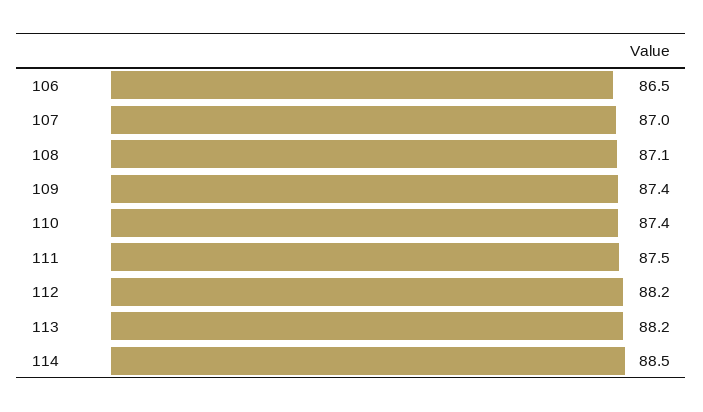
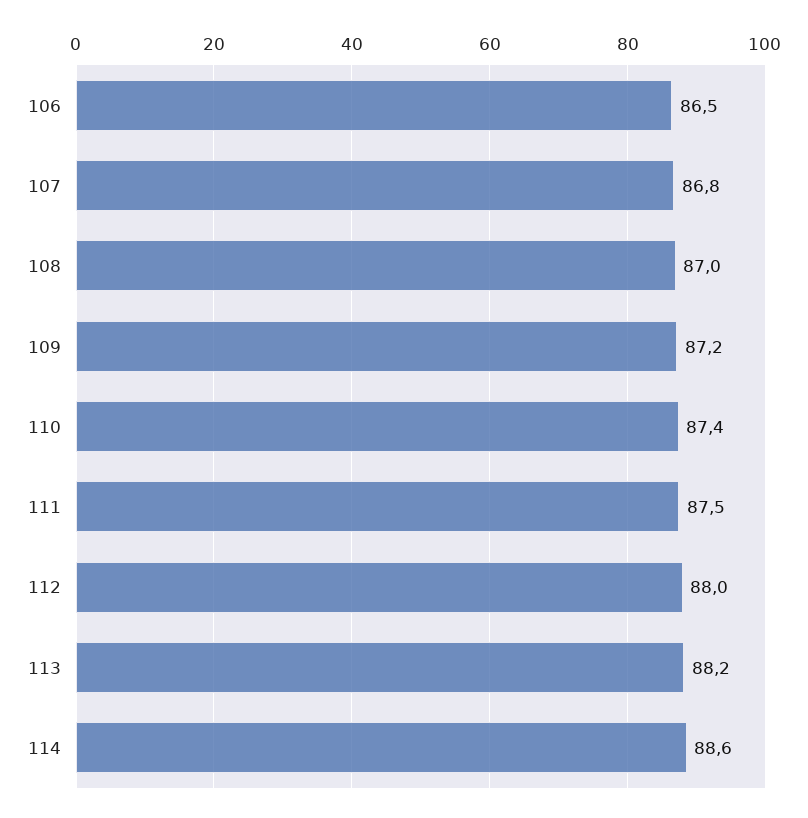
107: 87 -> 86.8
108: 87.1 -> 87
109: 87.4 -> 87.2
112: 88.2 -> 88
114: 88.5 -> 88.6

